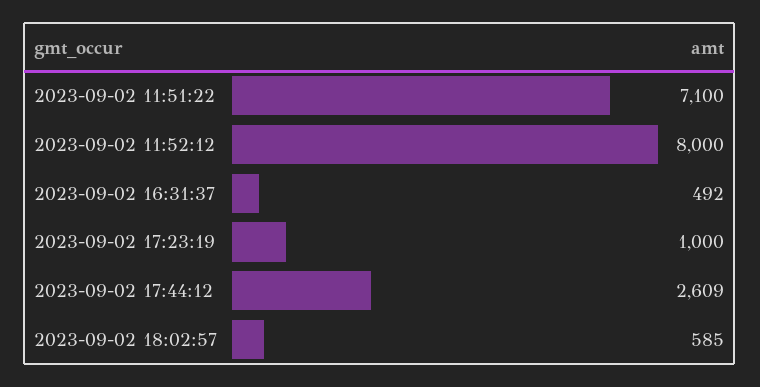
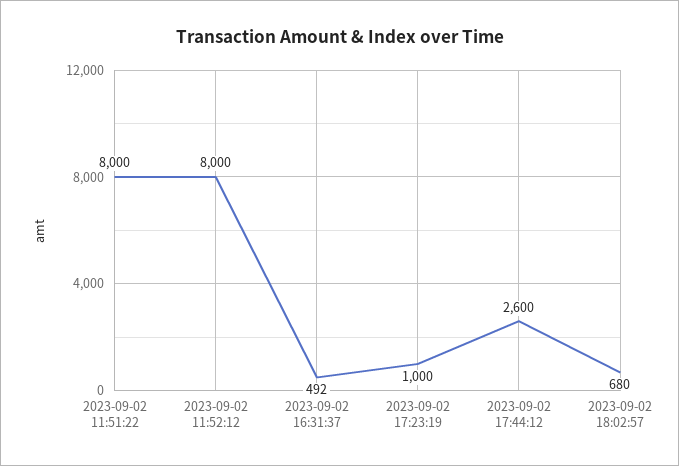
2023-09-02 11:51:22: 7100 -> 8000
2023-09-02 17:44:12: 2609 -> 2600
2023-09-02 18:02:57: 585 -> 680

